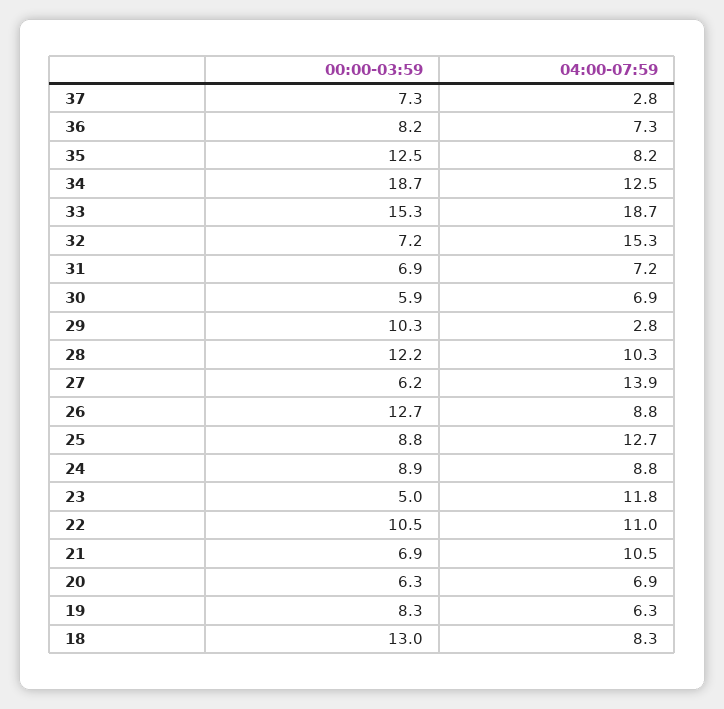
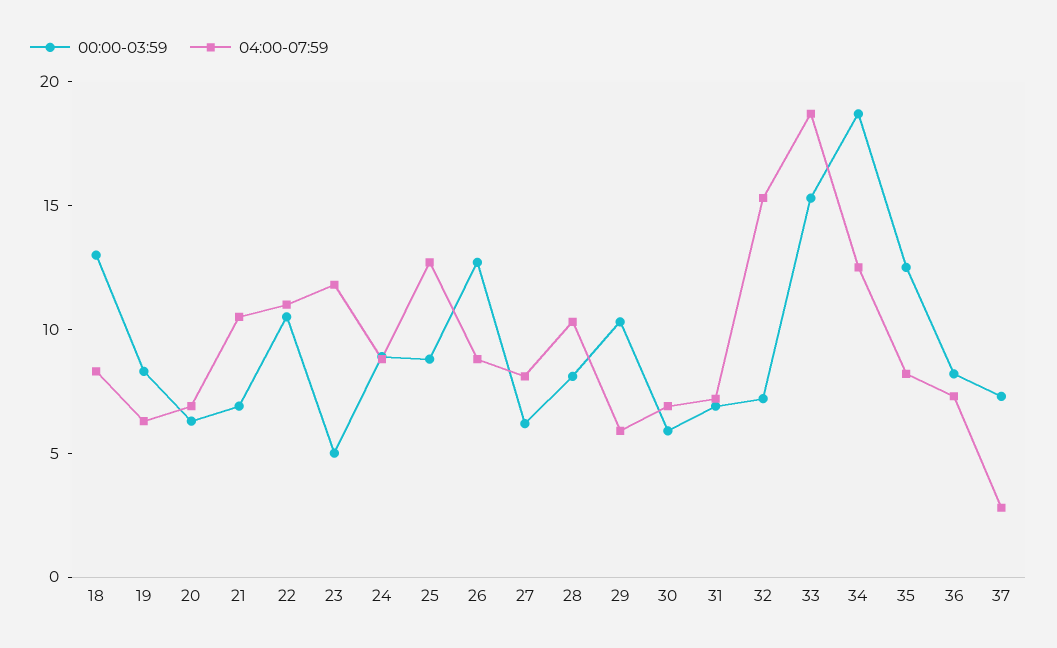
04:00-07:59, 29: 2.8 -> 6
00:00-03:59, 28: 12.2 -> 8
04:00-07:59, 27: 13.9 -> 8

